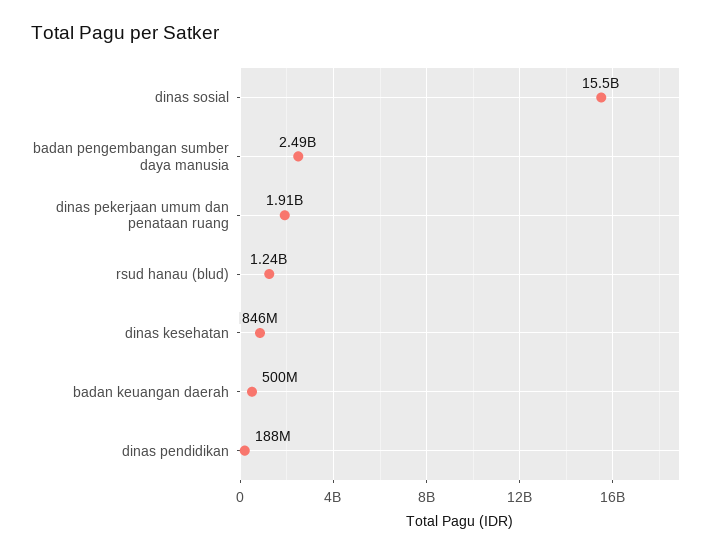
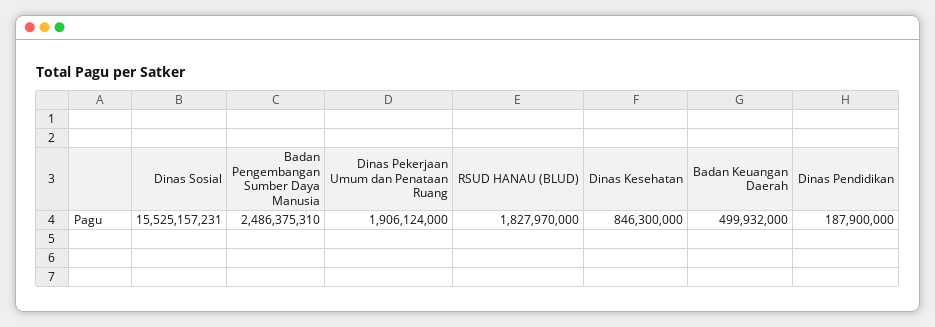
rsud hanau (blud): 1240000000 -> 1827970000

